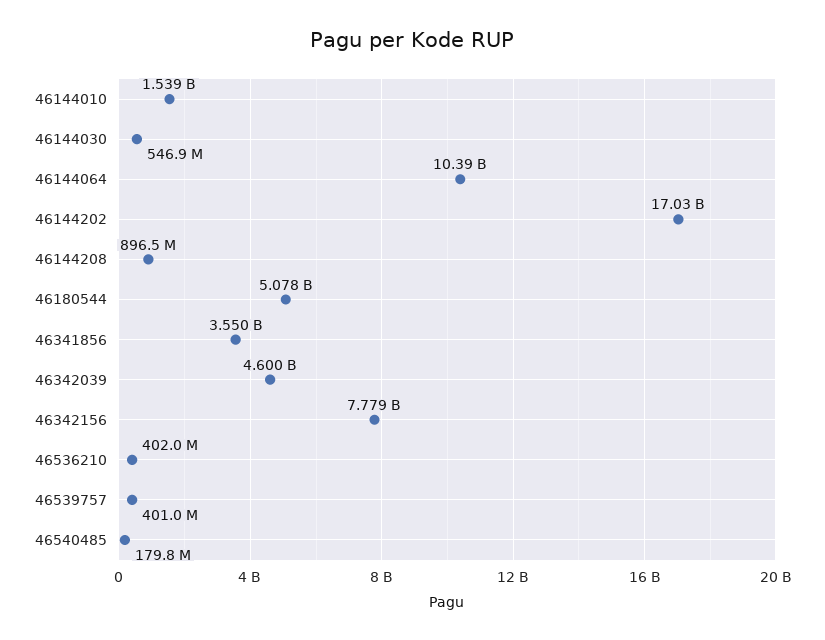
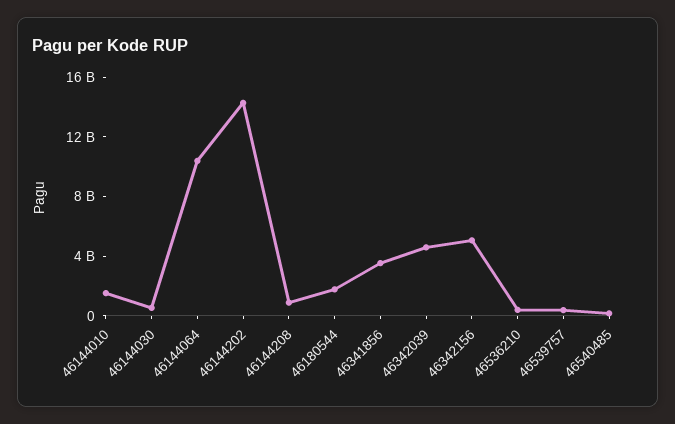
46144202: 17030000000 -> 14000000000
46180544: 5078000000 -> 2000000000
46342156: 7779000000 -> 5000000000

